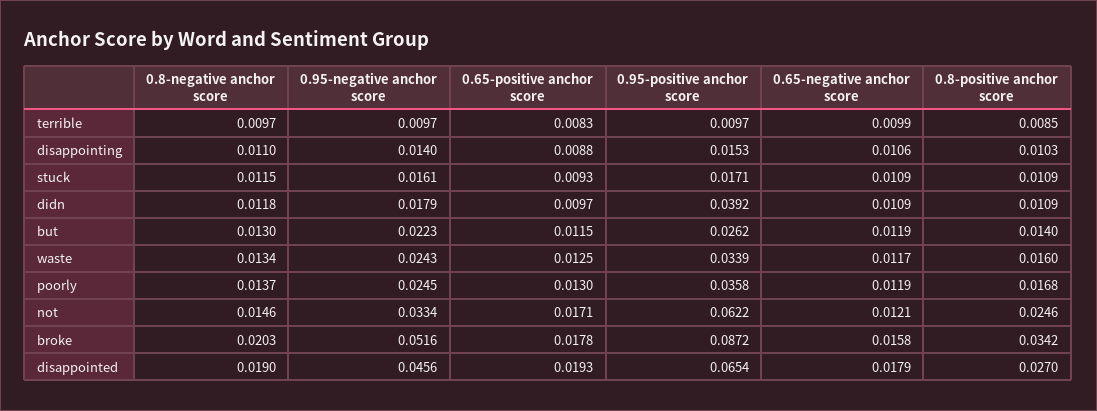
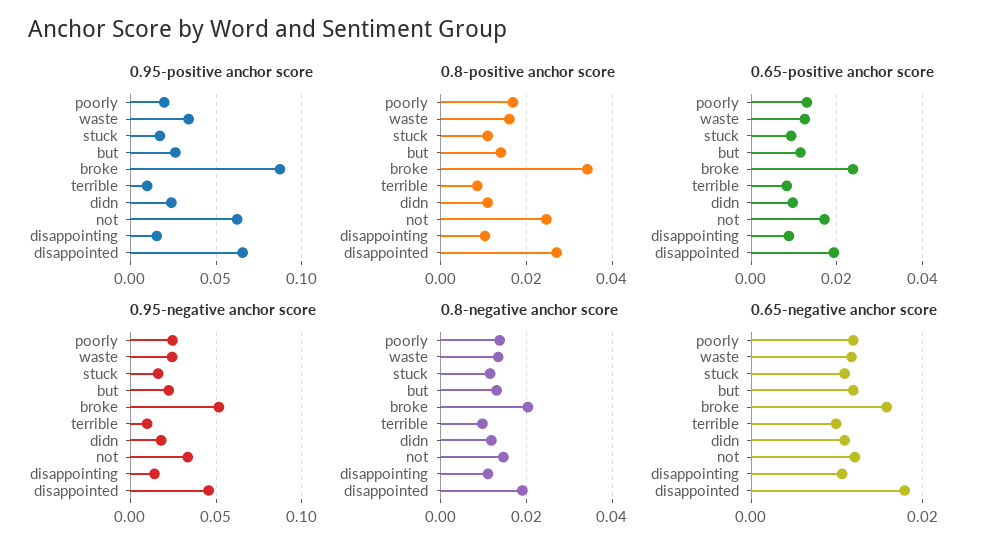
0.95-positive anchor score, didn: 0.0392 -> 0.025
0.95-positive anchor score, poorly: 0.0358 -> 0.02
0.65-positive anchor score, broke: 0.0178 -> 0.024

